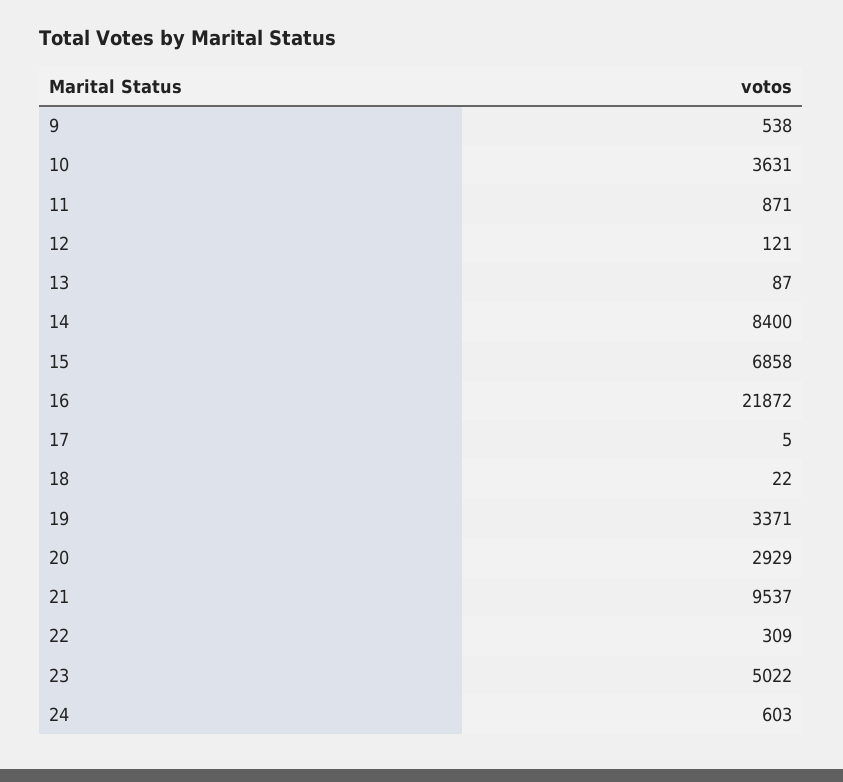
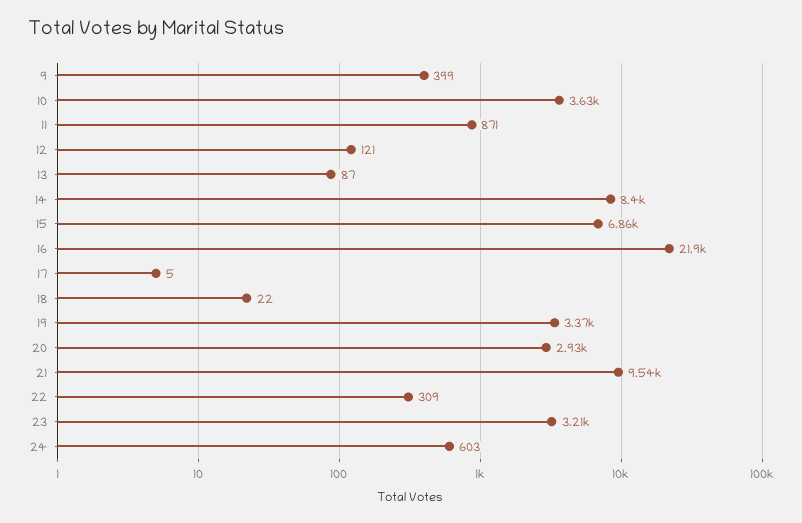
9: 538 -> 399
23: 5022 -> 3210

